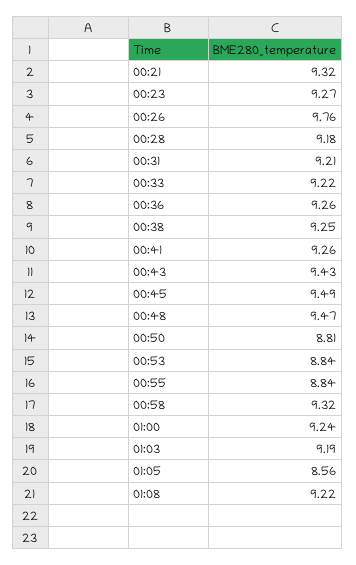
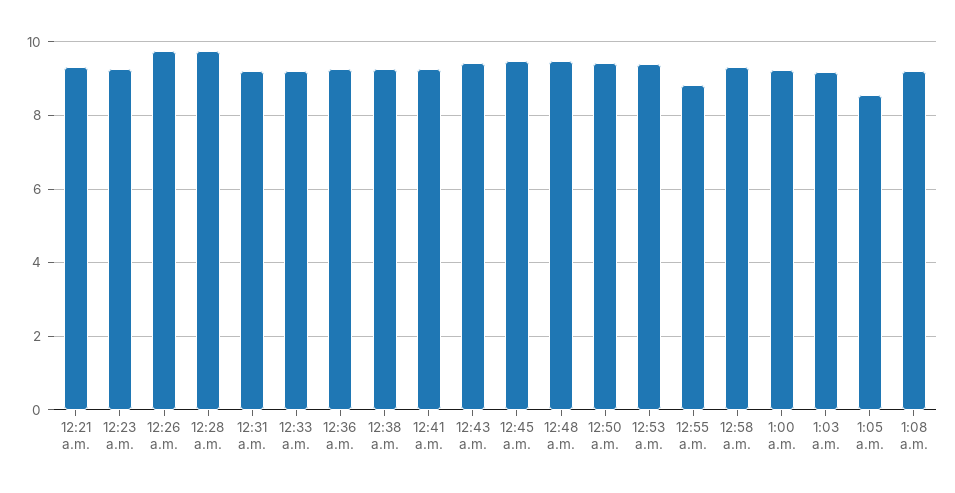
00:28: 9.18 -> 9.8
00:50: 8.81 -> 9.4
00:53: 8.84 -> 9.4

